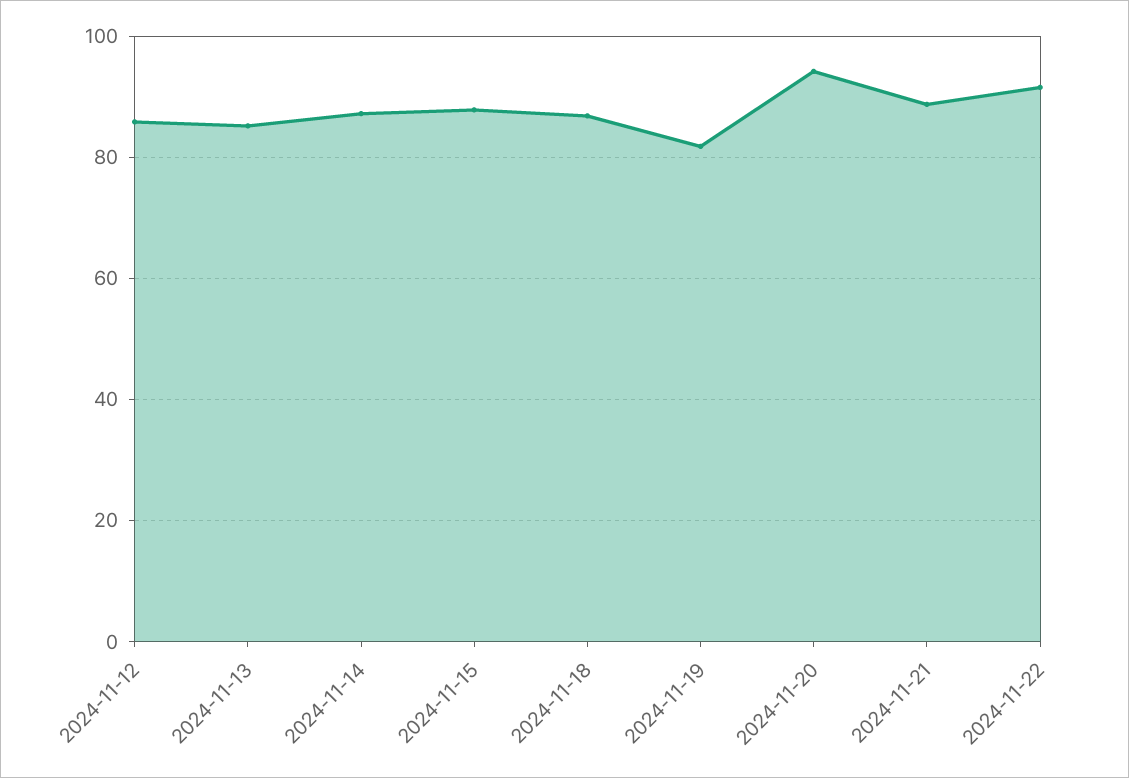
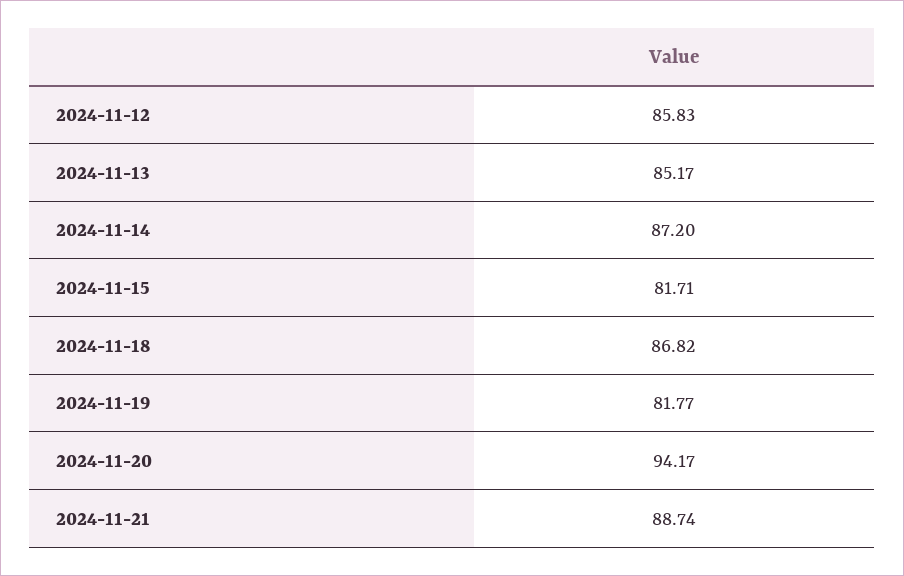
2024-11-15: 88 -> 81.71
2024-11-22: 92 -> none

